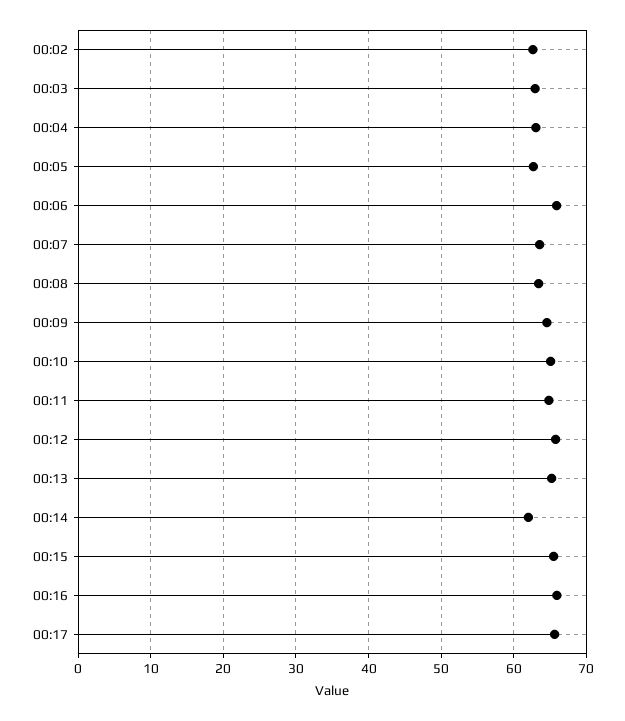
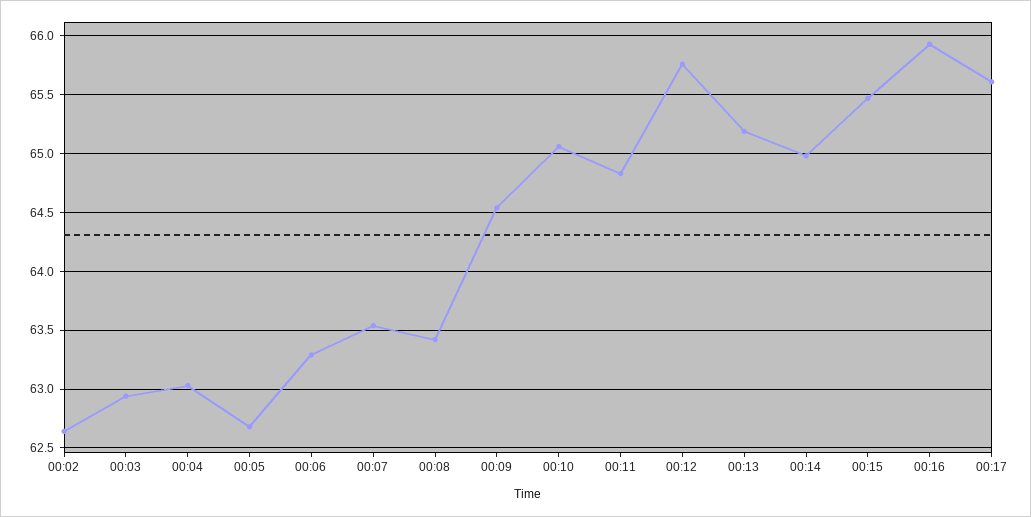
00:06: 66 -> 63.3
00:14: 62 -> 65

